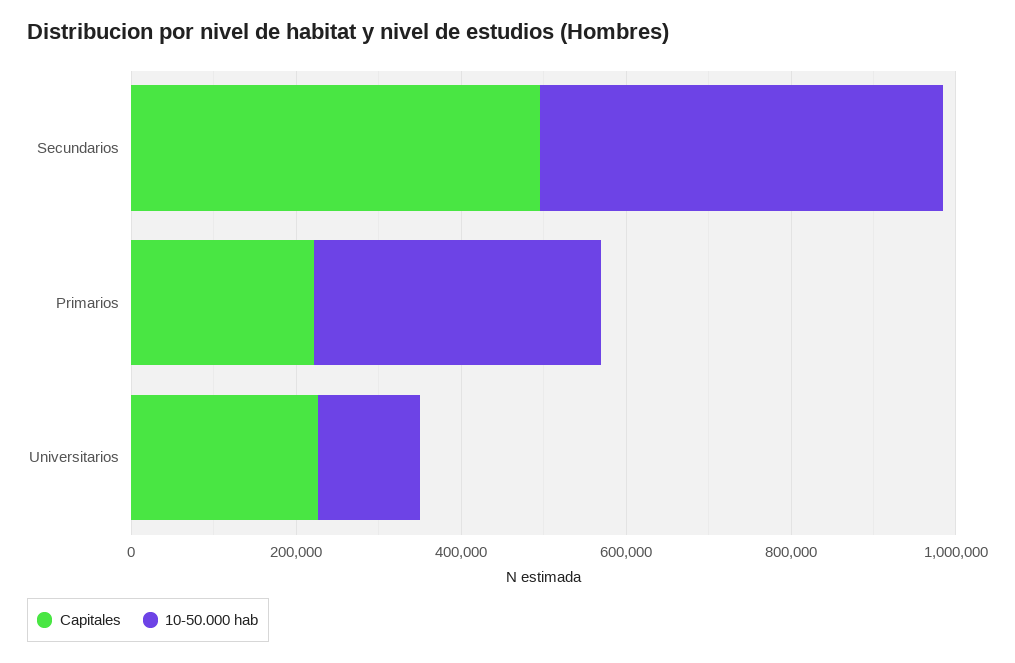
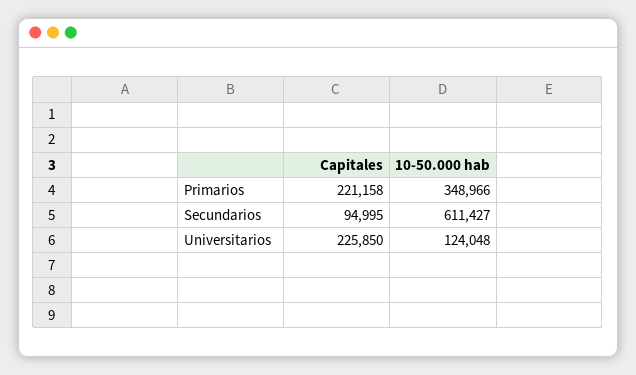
Capitales, Secundarios: 500000 -> 94995
10-50.000 hab, Secundarios: 500000 -> 611427

